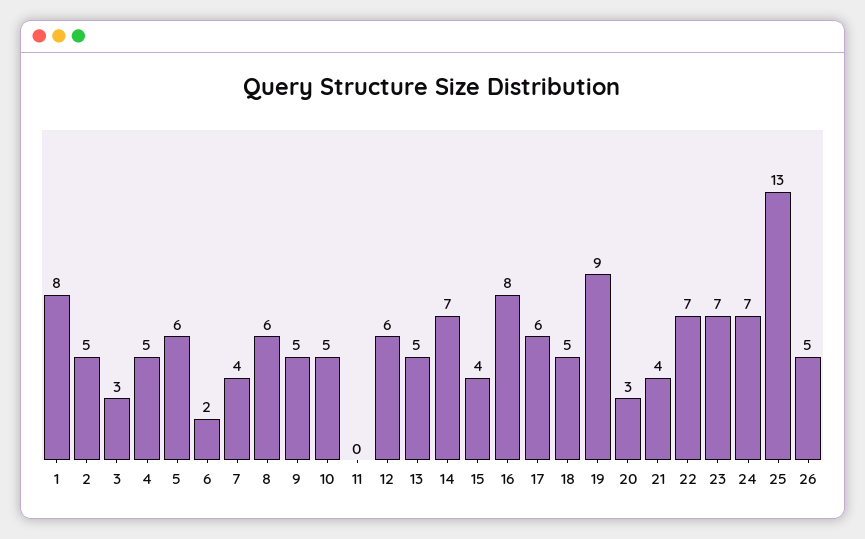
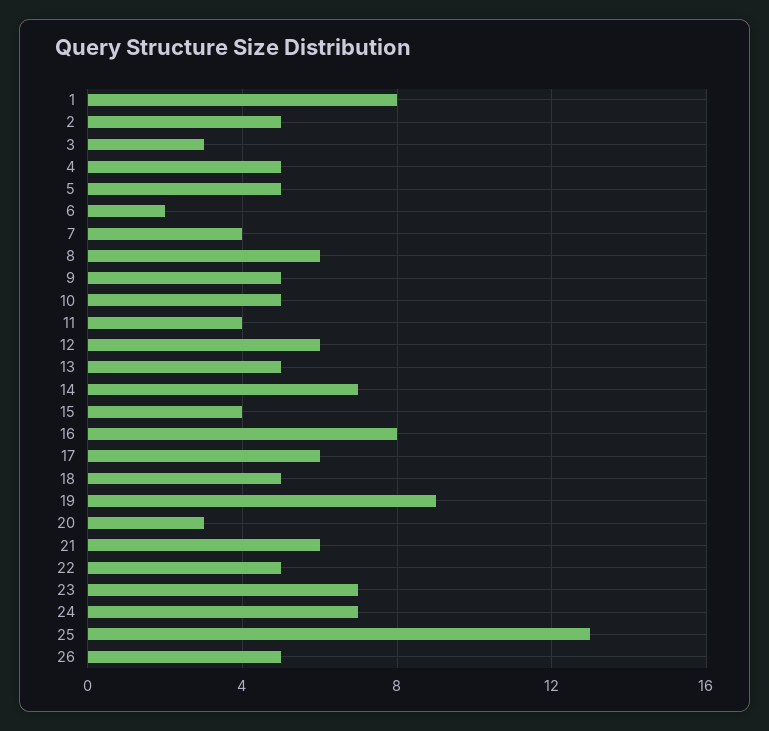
5: 6 -> 5
11: 0 -> 4
21: 4 -> 6
22: 7 -> 5

